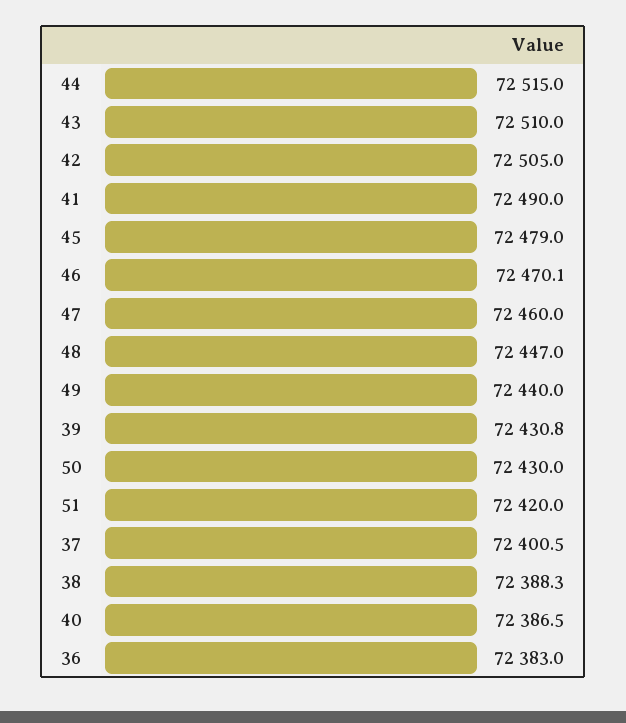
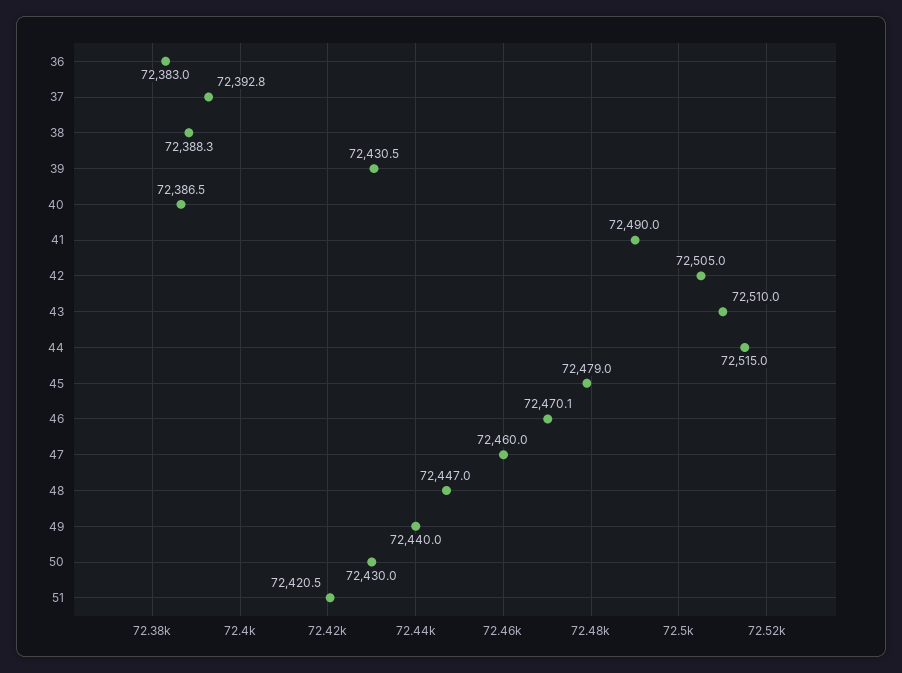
39: 72430.8 -> 72430.5
51: 72420 -> 72420.5
37: 72400.5 -> 72392.8

